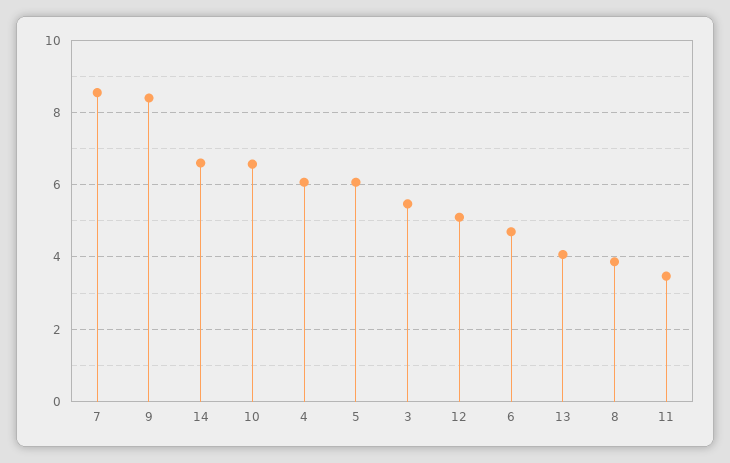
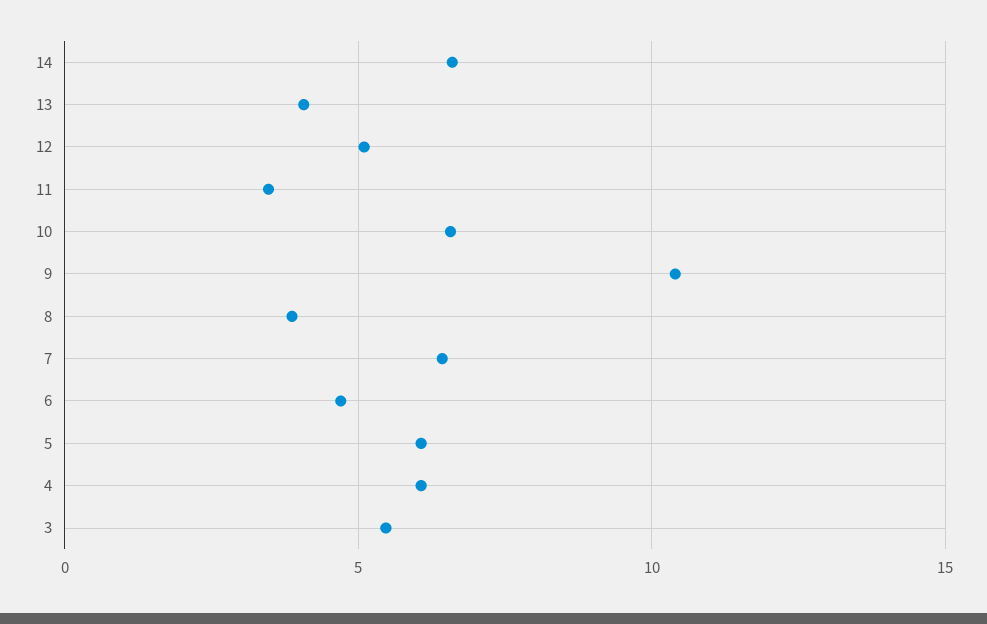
7: 8.6 -> 6.5
9: 8.4 -> 10.5

